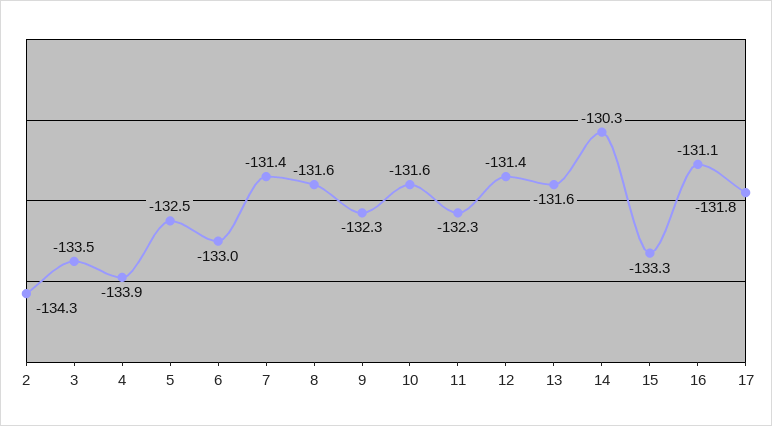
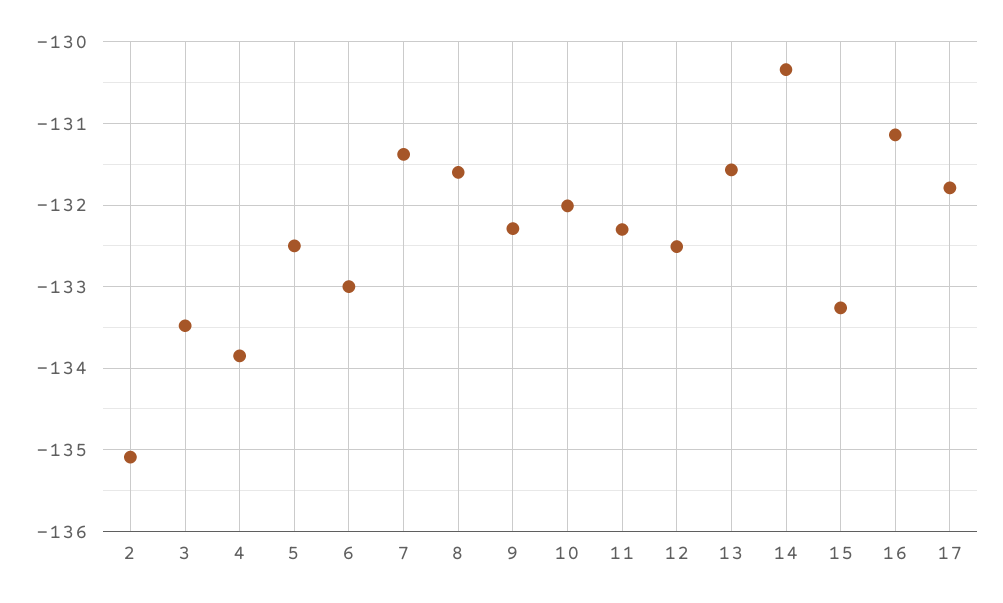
2: -134.3 -> -135.1
10: -131.6 -> -132
12: -131.4 -> -132.5

